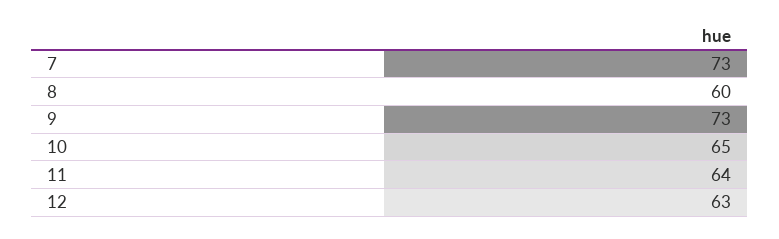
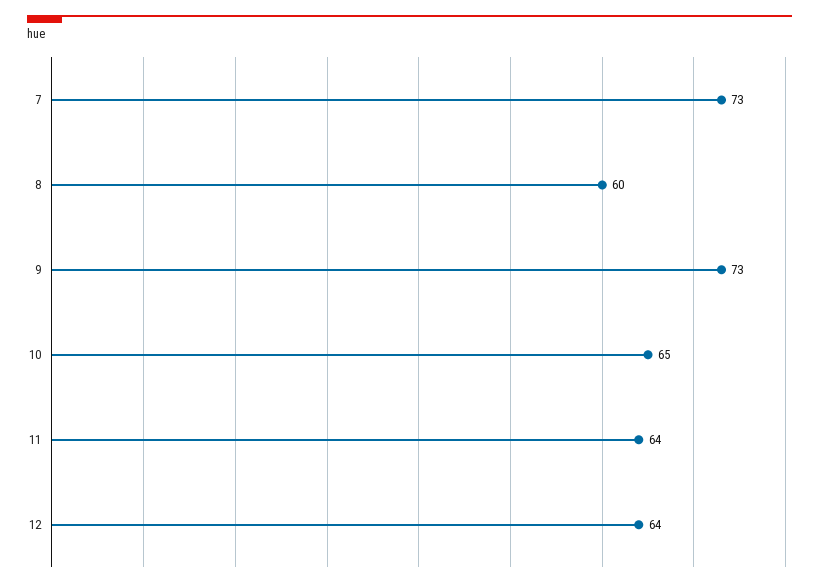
12: 63 -> 64

